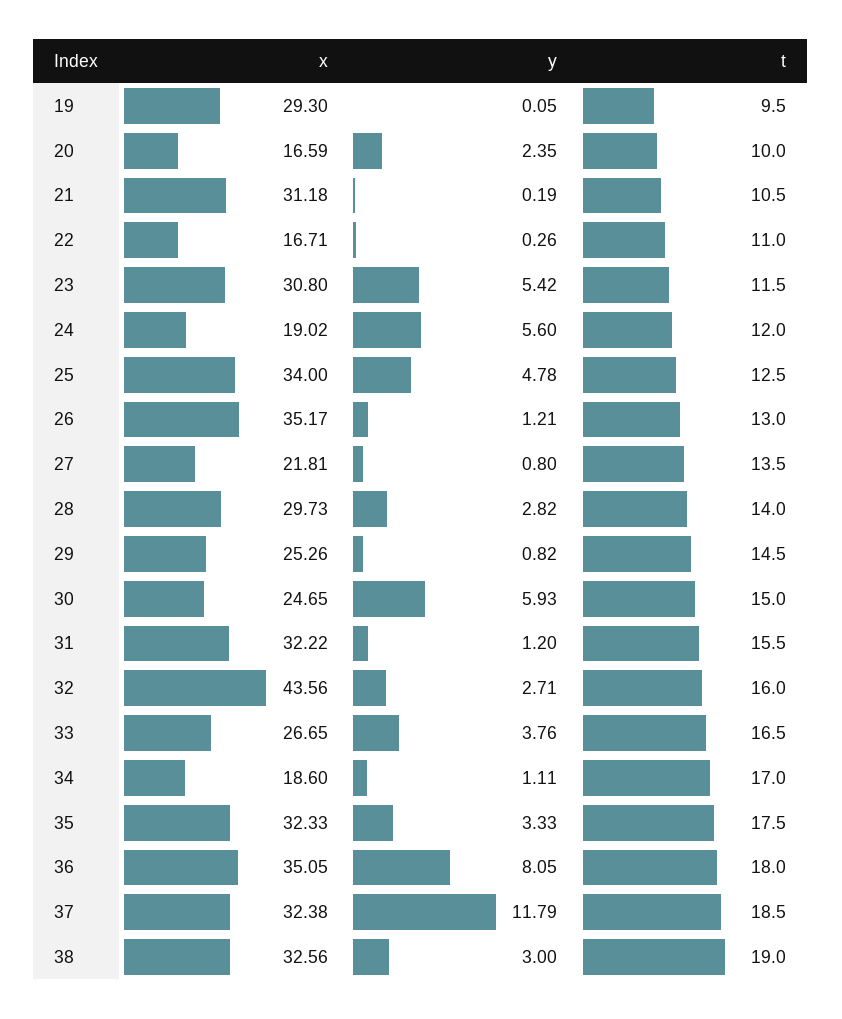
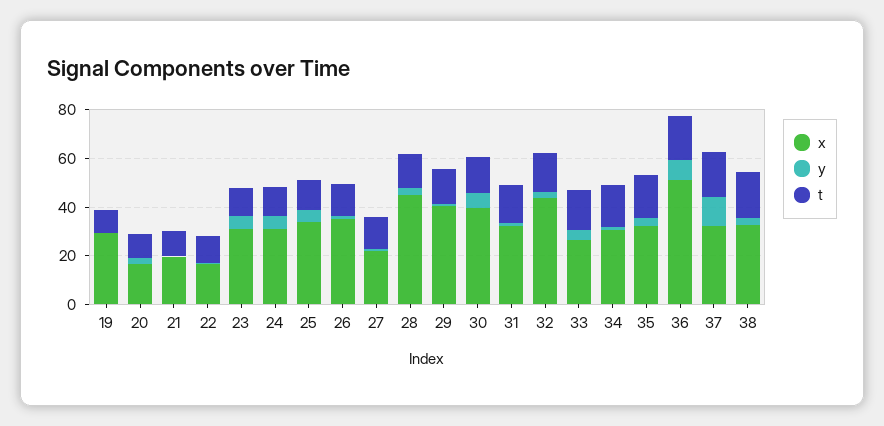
x, 21: 31.18 -> 20
x, 24: 19.02 -> 30
x, 28: 29.73 -> 45
x, 29: 25.26 -> 40
x, 30: 24.65 -> 40
x, 34: 18.6 -> 30
x, 36: 35.05 -> 50

